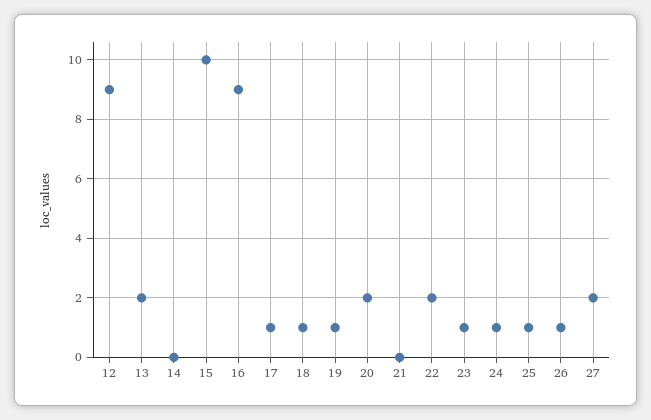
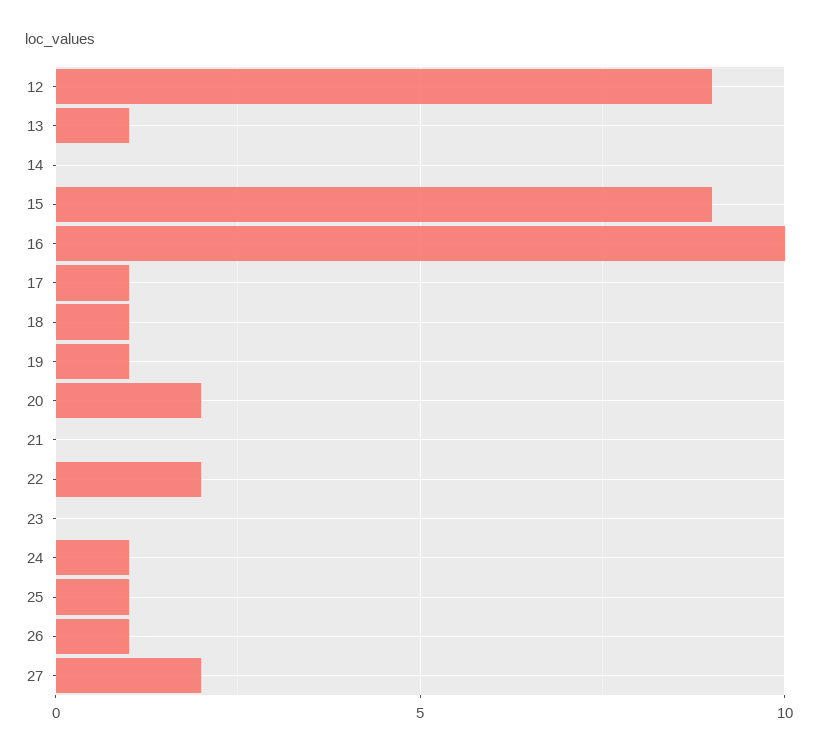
13: 2 -> 1
15: 10 -> 9
16: 9 -> 10
23: 1 -> 0

